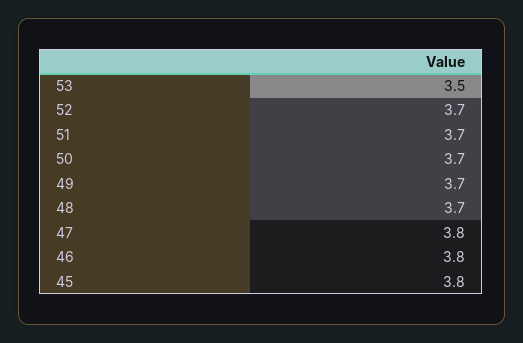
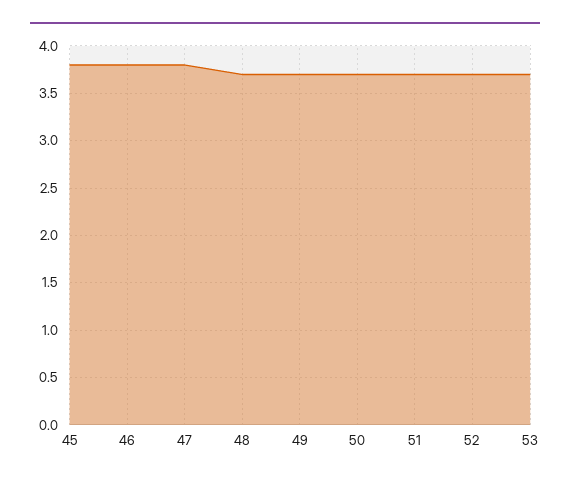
53: 3.5 -> 3.7

